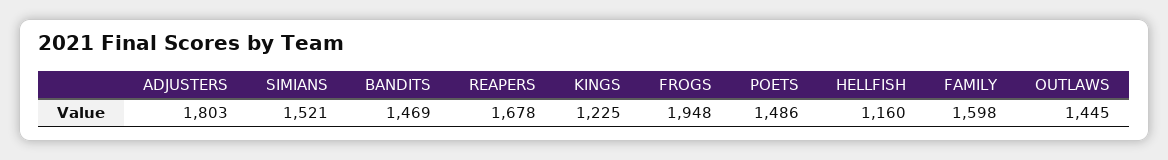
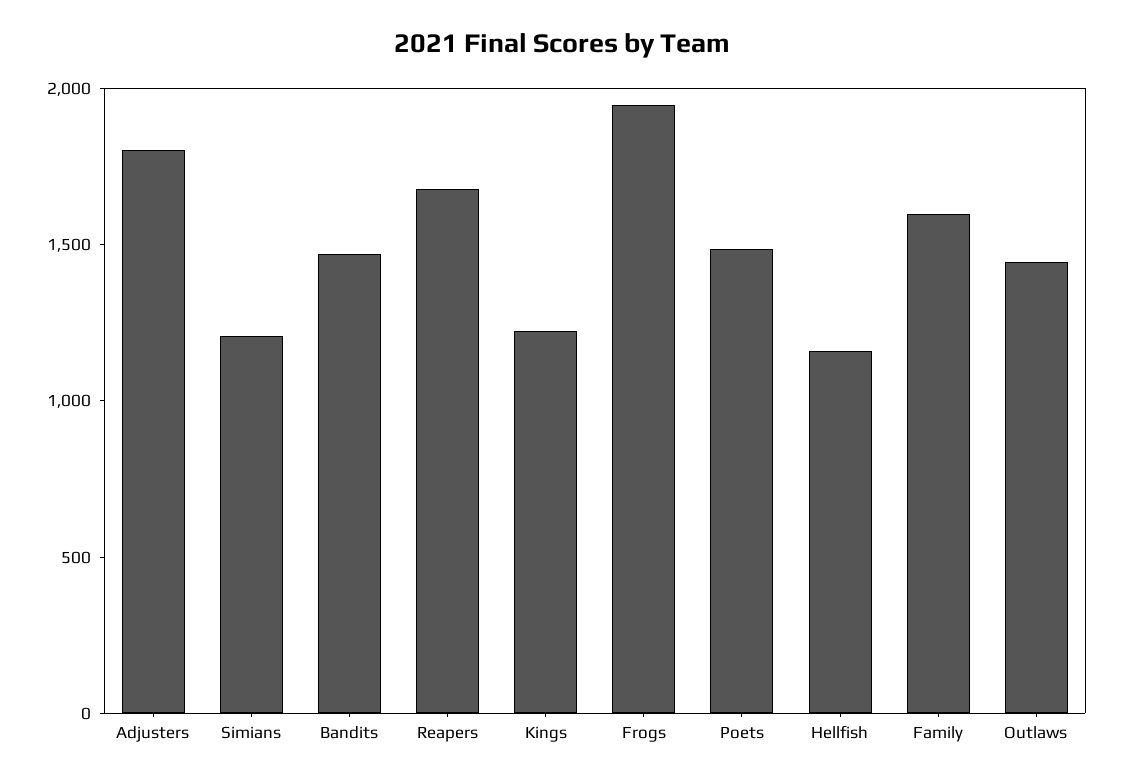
SIMIANS: 1521 -> 1200

